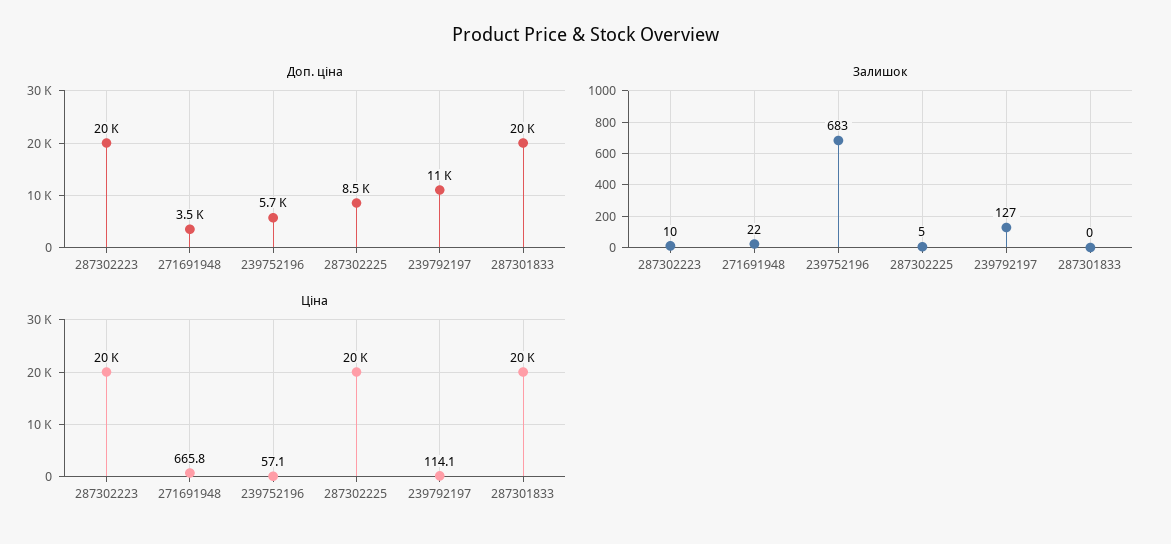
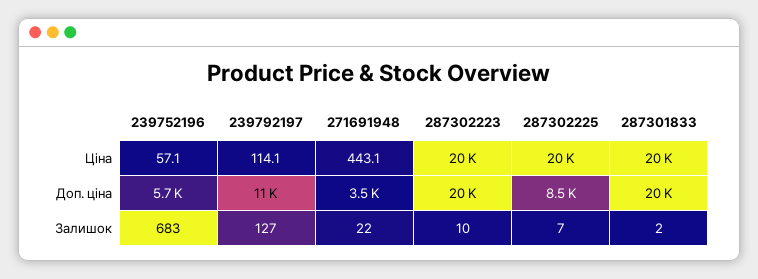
Залишок, 287302225: 5 -> 7
Залишок, 287301833: 0 -> 2
Ціна, 271691948: 665.8 -> 443.1

